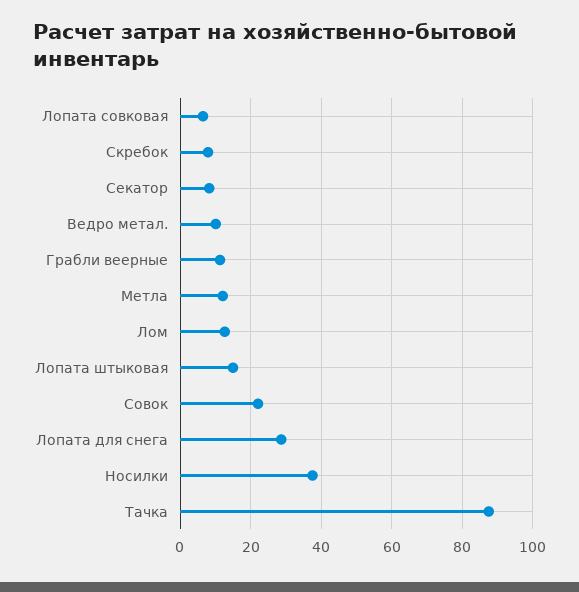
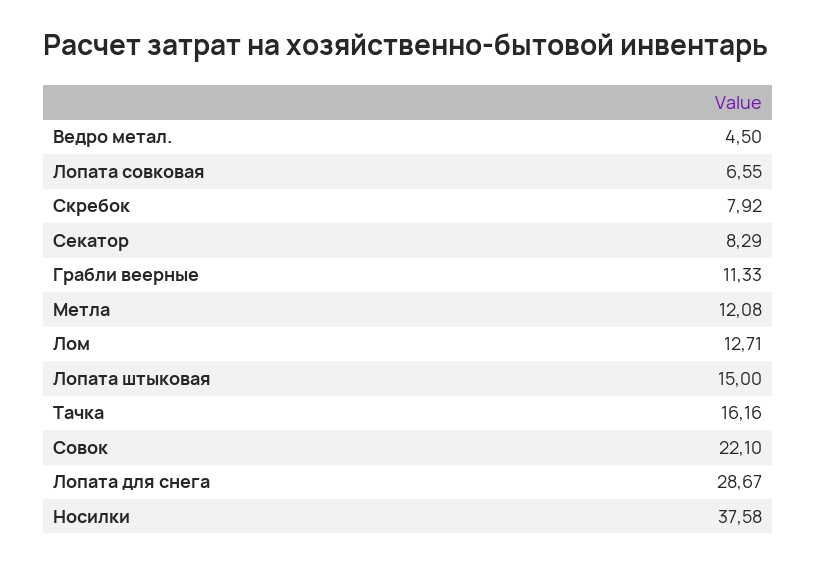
Ведро метал.: 10 -> 4.5
Тачка: 88 -> 16.16

